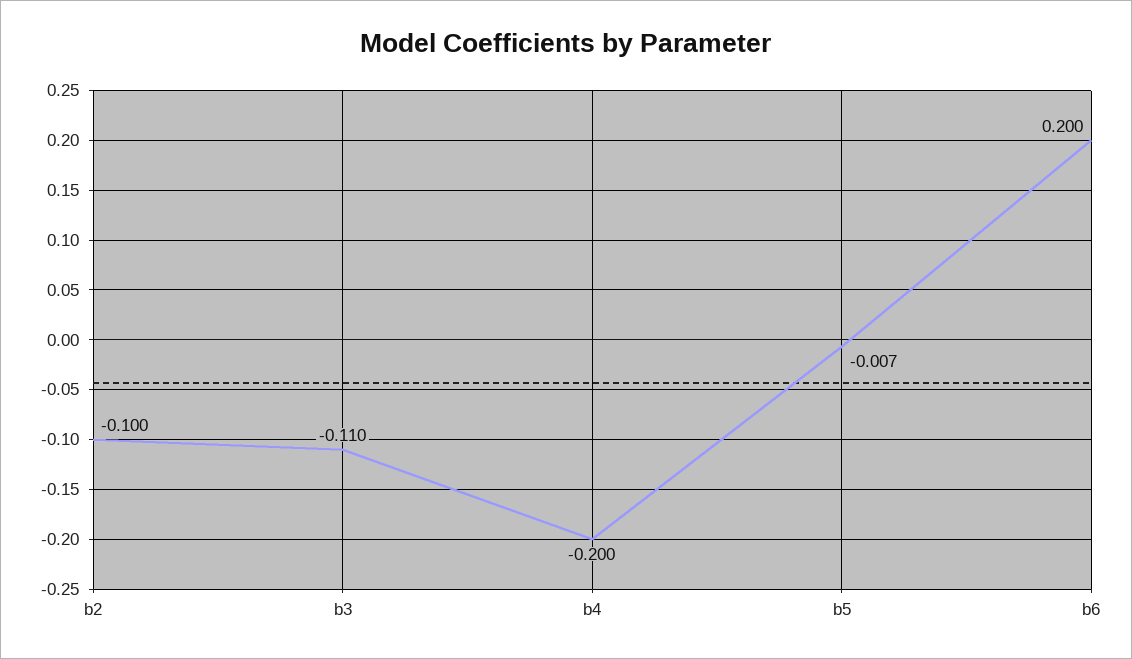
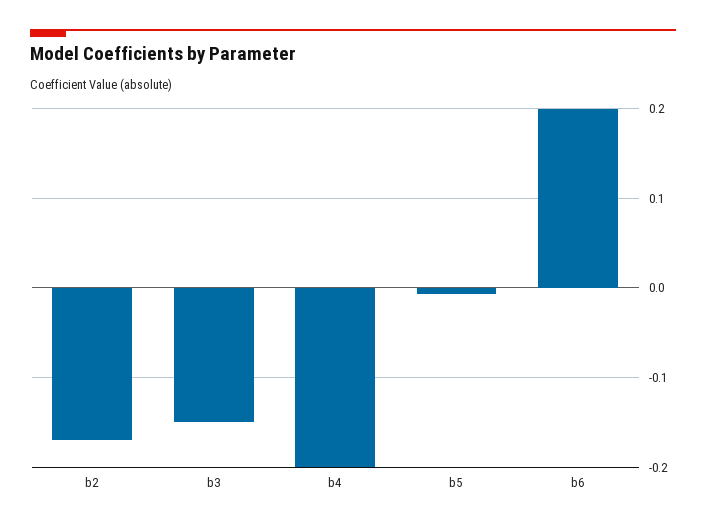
b2: -0.1 -> -0.17
b3: -0.11 -> -0.15

